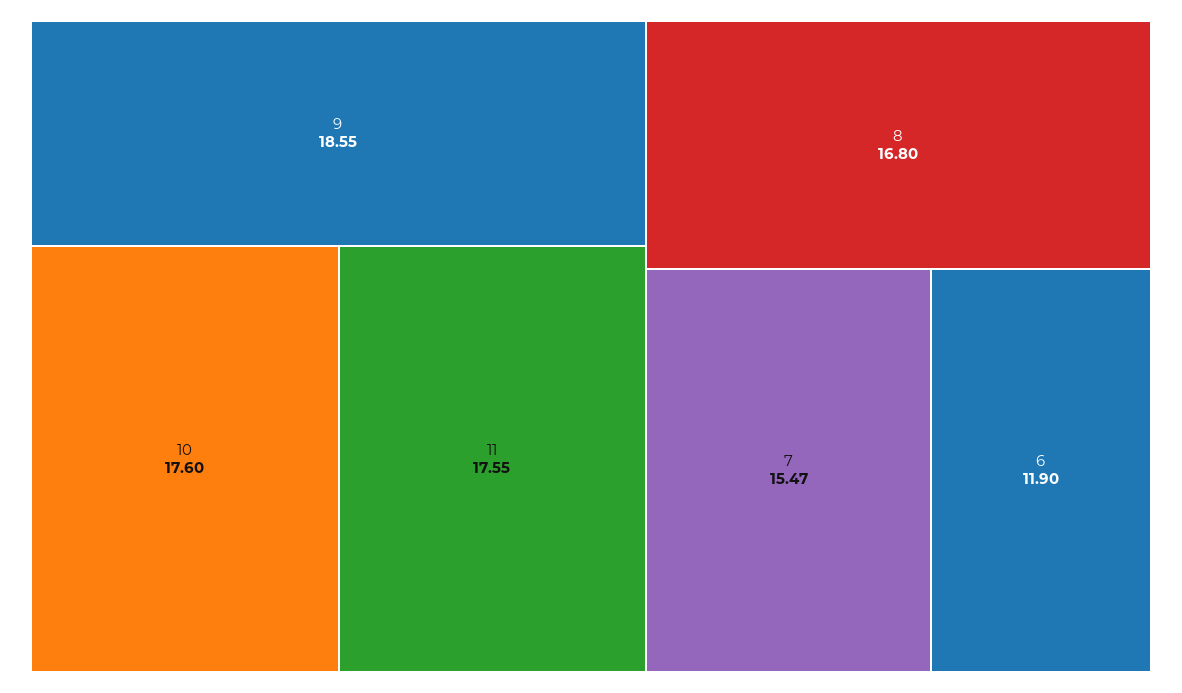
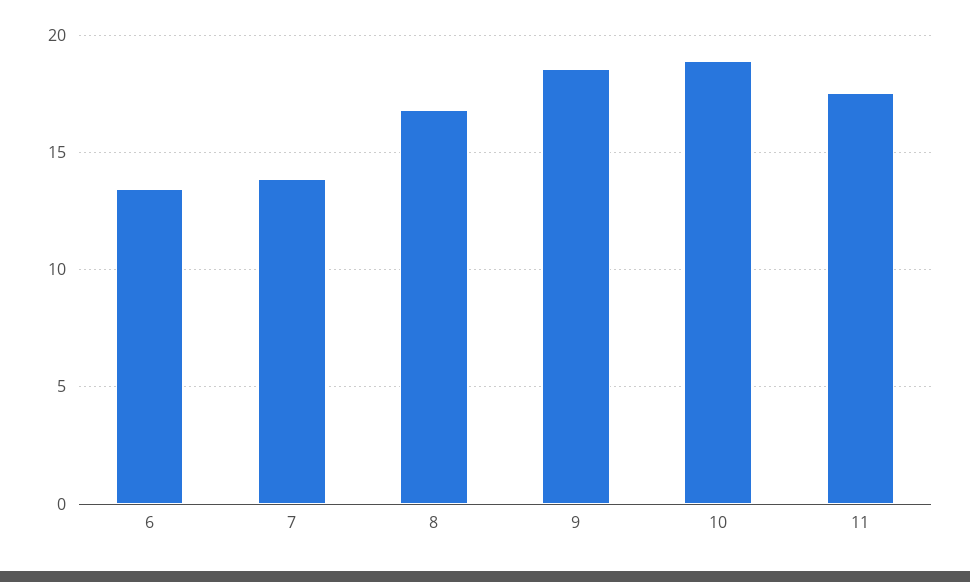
10: 17.6 -> 19
7: 15.47 -> 14
6: 11.9 -> 13.5

